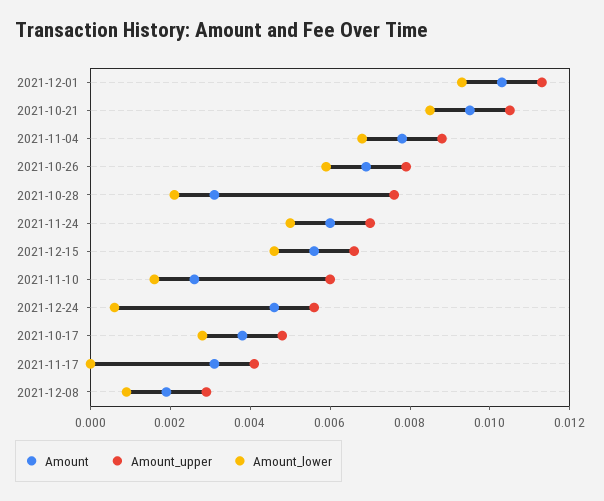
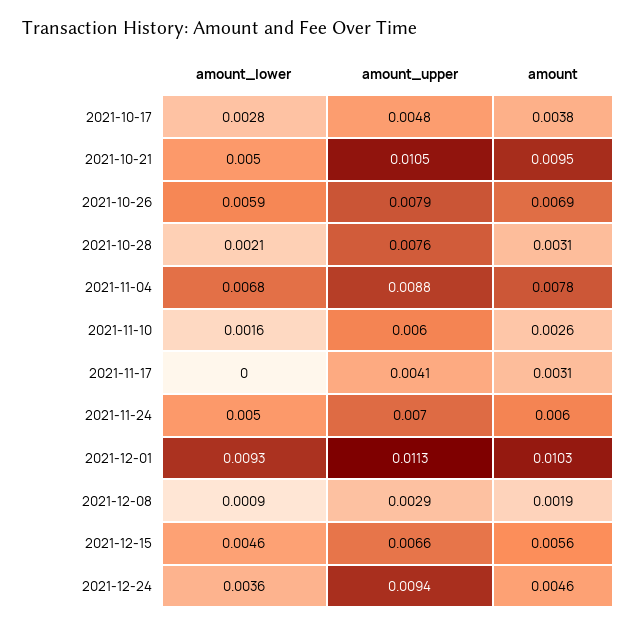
Amount_lower, 2021-10-21: 0.0085 -> 0.005
Amount_upper, 2021-12-24: 0.0055 -> 0.0094
Amount_lower, 2021-12-24: 0.0005 -> 0.0036

